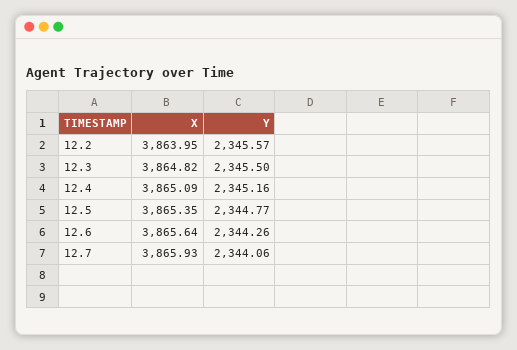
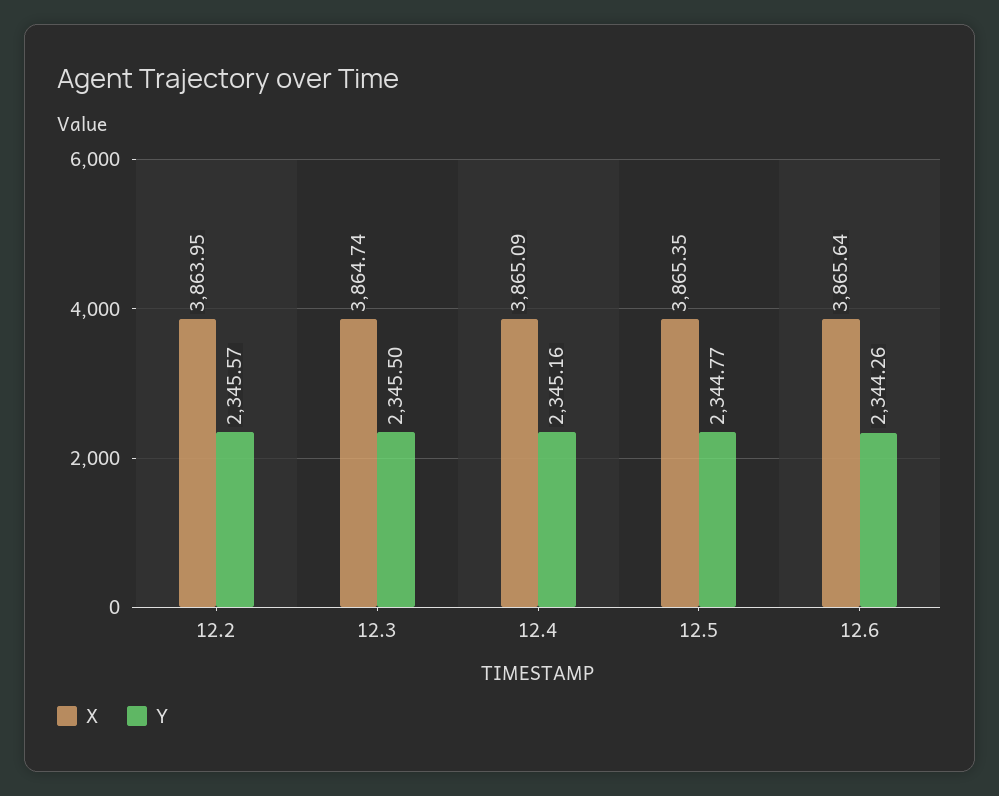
X, 12.3: 3864.82 -> 3864.74
X, 12.7: 3865.93 -> none
Y, 12.7: 2344.06 -> none

